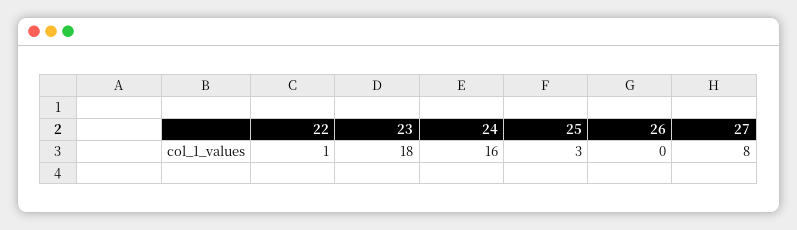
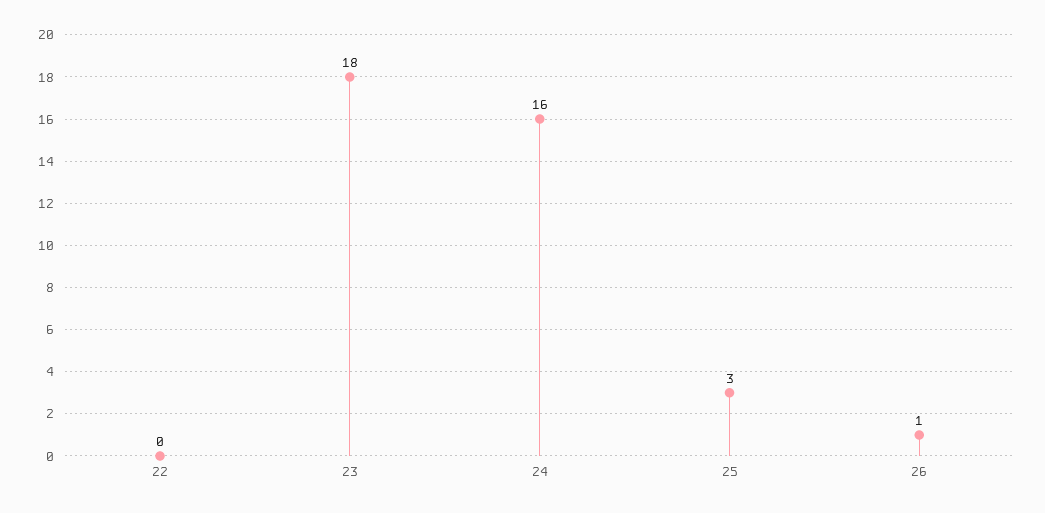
22: 1 -> 0
26: 0 -> 1
27: 8 -> none

